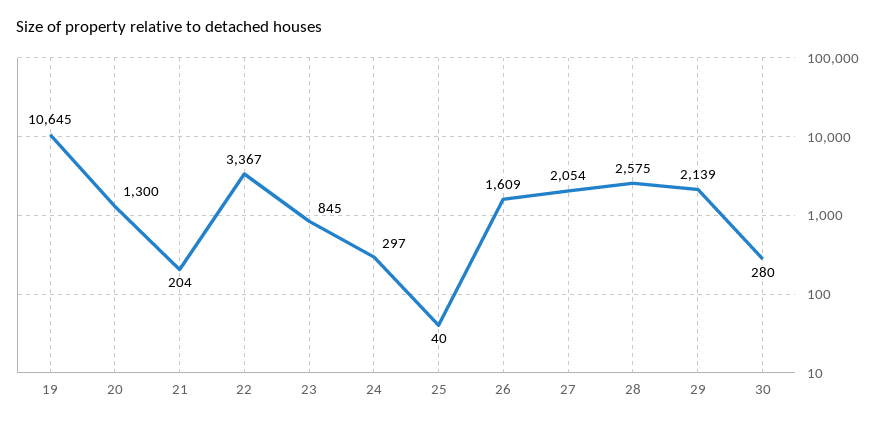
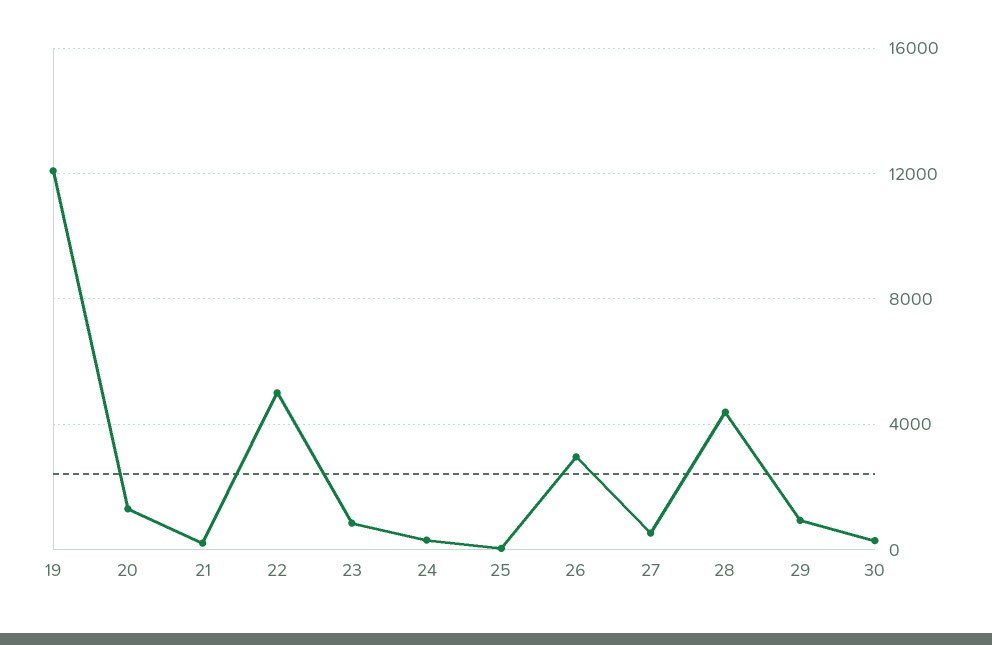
19: 10645 -> 12000
22: 3367 -> 5000
26: 1609 -> 3000
27: 2054 -> 500
28: 2575 -> 4500
29: 2139 -> 1000

